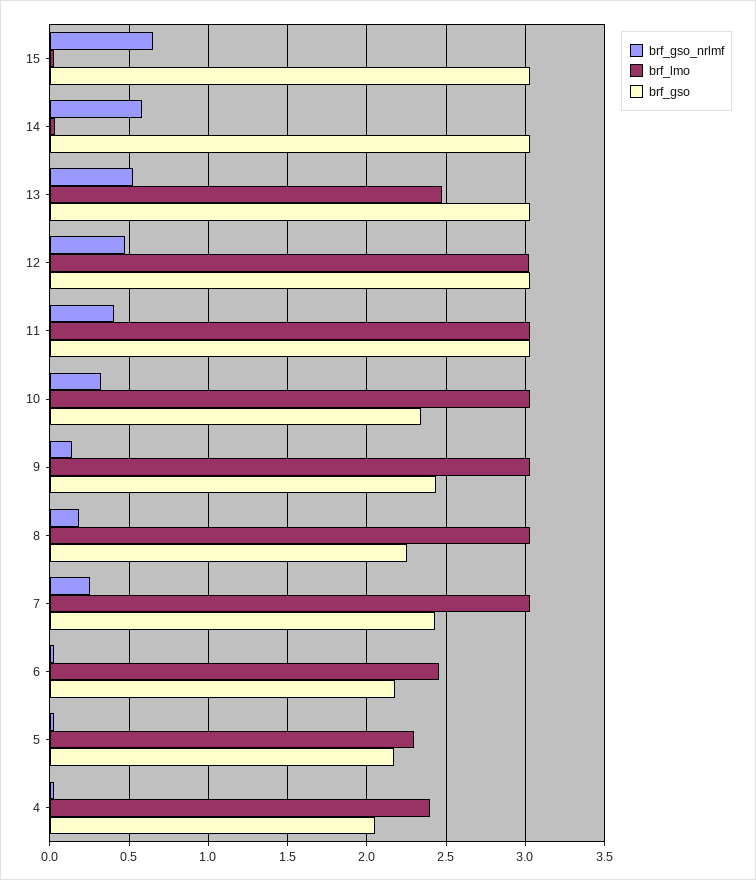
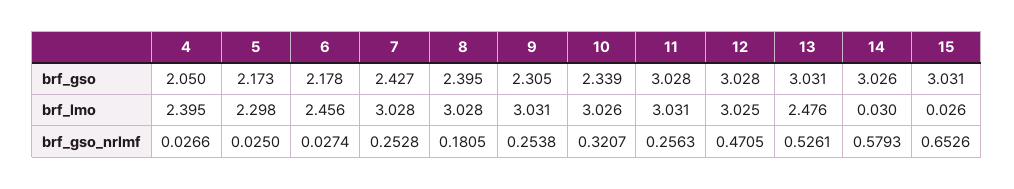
brf_gso_nrlmf, 11: 0.4 -> 0.2563
brf_gso_nrlmf, 9: 0.15 -> 0.2538
brf_gso, 9: 2.45 -> 2.305
brf_gso, 8: 2.25 -> 2.395

